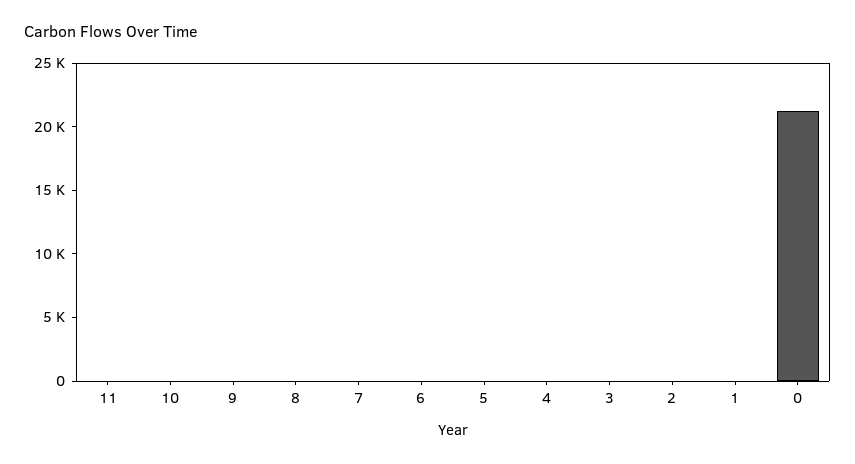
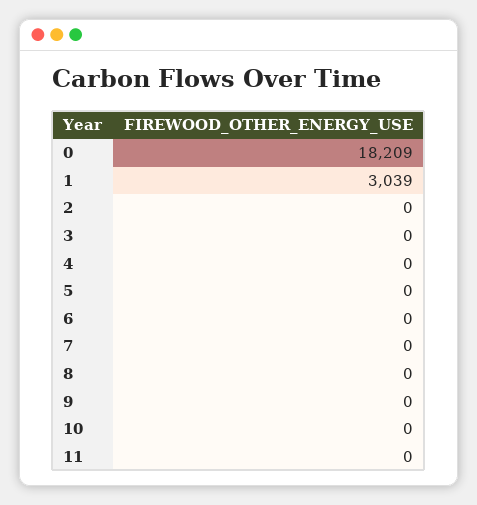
1: 0 -> 3039
0: 21000 -> 18209

